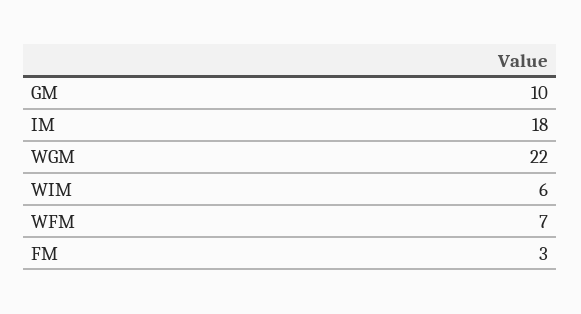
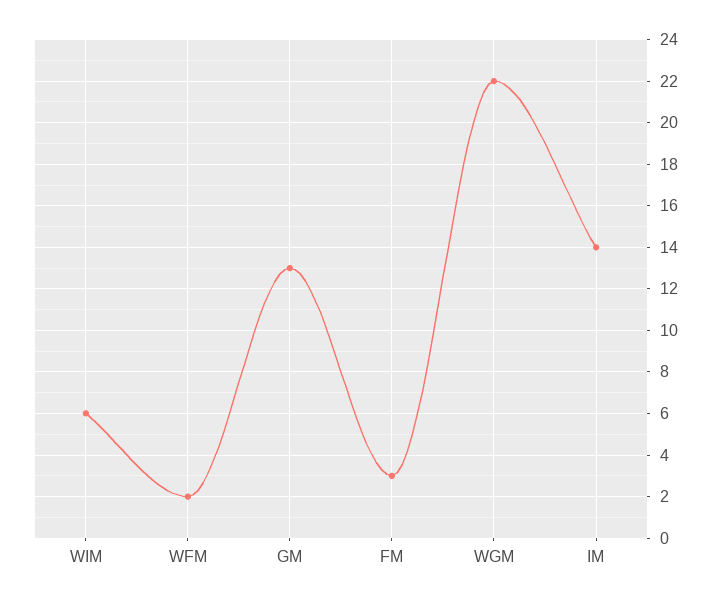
GM: 10 -> 13
IM: 18 -> 14
WFM: 7 -> 2

